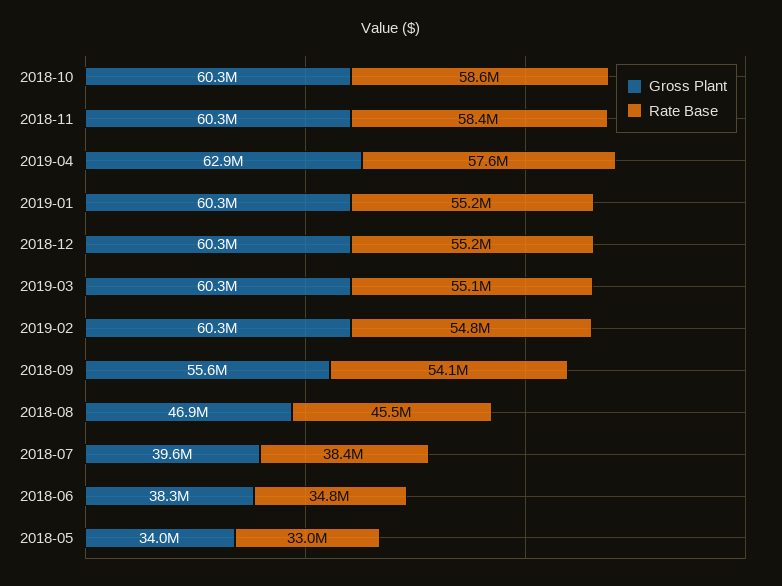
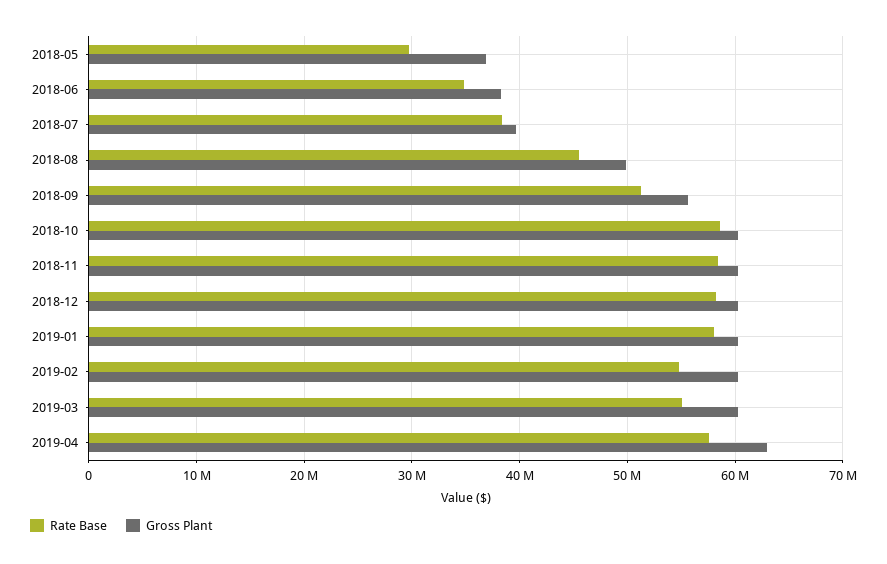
Rate Base, 2019-01: 55200000 -> 58000000
Rate Base, 2018-12: 55200000 -> 58000000
Rate Base, 2018-09: 54100000 -> 51000000
Gross Plant, 2018-08: 46900000 -> 50000000
Gross Plant, 2018-05: 34000000 -> 37000000
Rate Base, 2018-05: 33000000 -> 30000000

